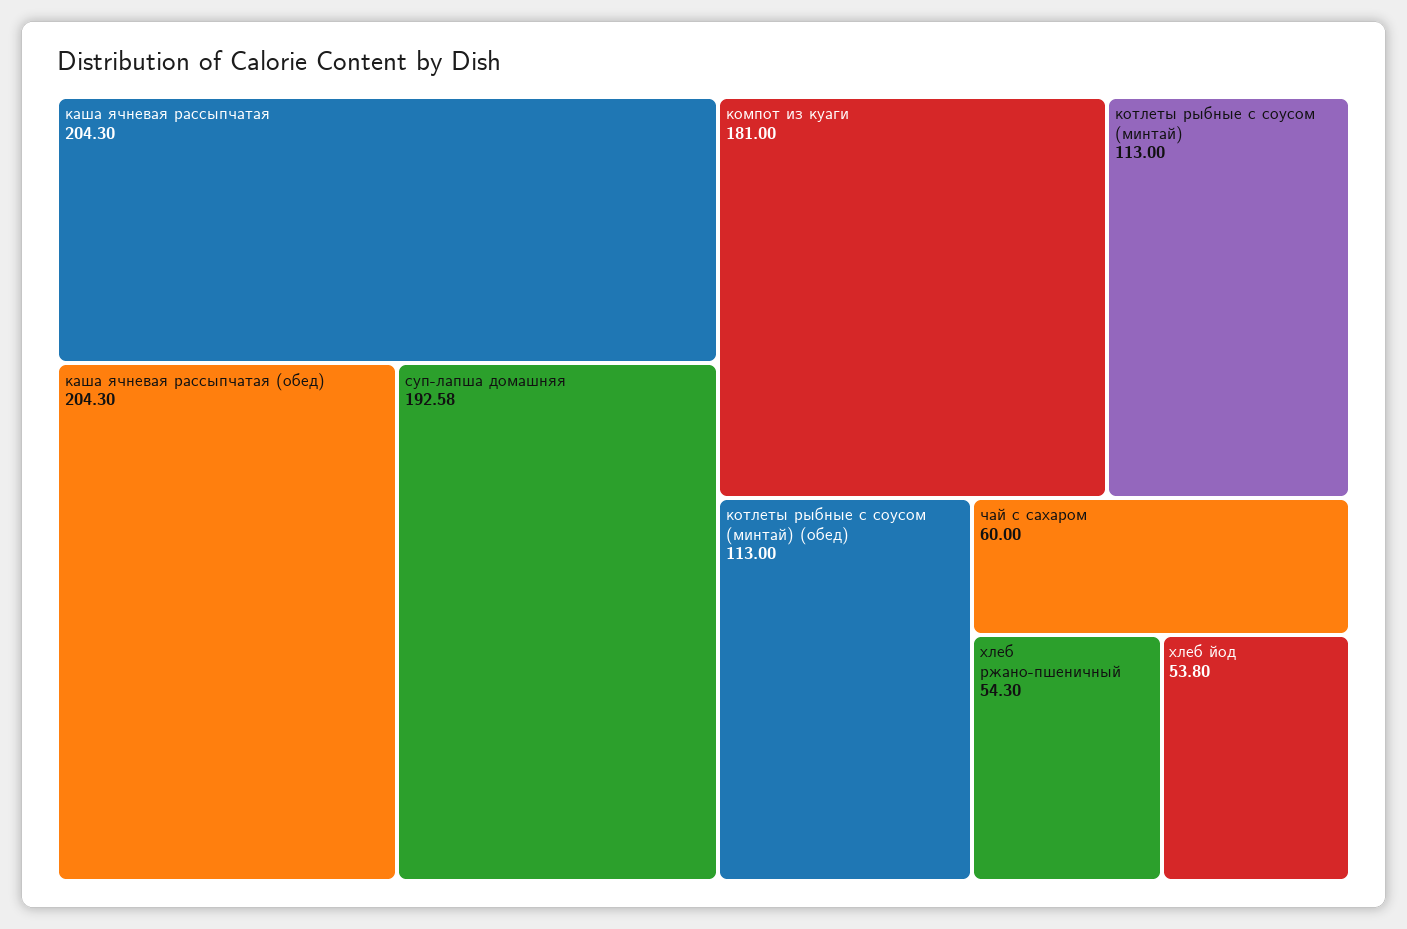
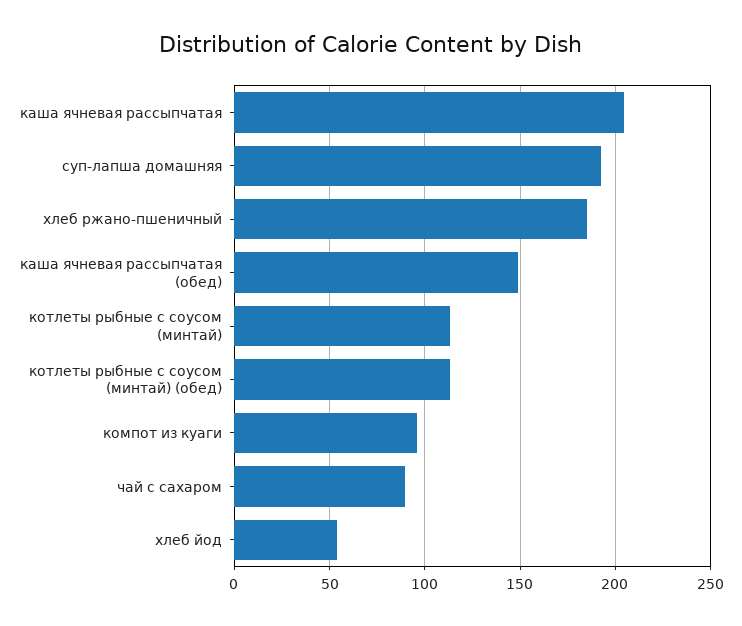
каша ячневая рассыпчатая (обед): 204.3 -> 150
компот из куаги: 181 -> 95
чай с сахаром: 60 -> 90
хлеб ржано-пшеничный: 54.3 -> 185

